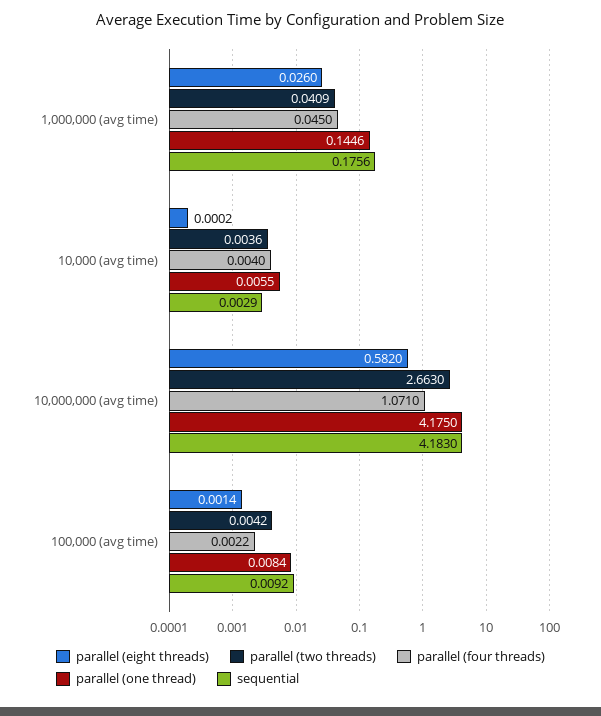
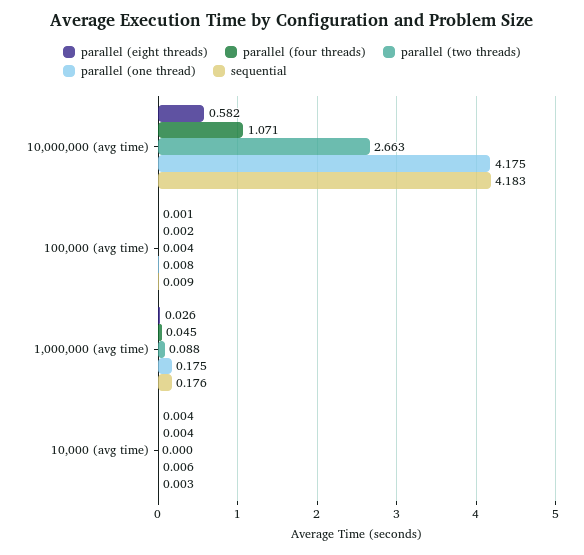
parallel (two threads), 1,000,000 (avg time): 0.0409 -> 0.088
parallel (one thread), 1,000,000 (avg time): 0.1446 -> 0.175
parallel (eight threads), 10,000 (avg time): 0.0002 -> 0.004
parallel (two threads), 10,000 (avg time): 0.0036 -> 0

